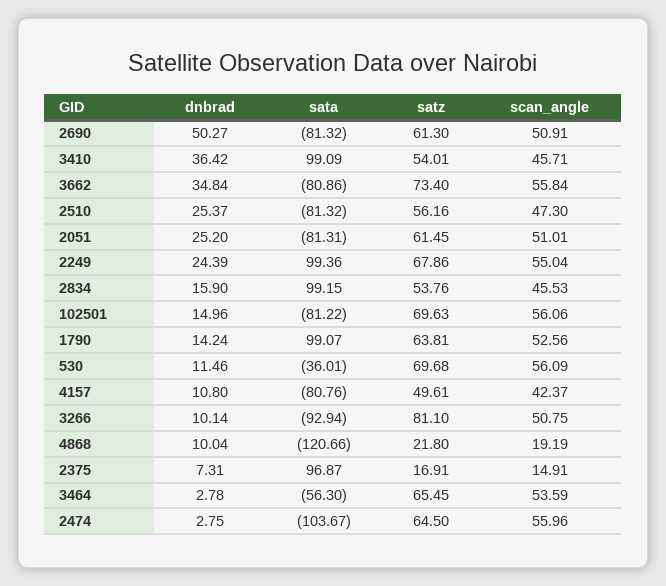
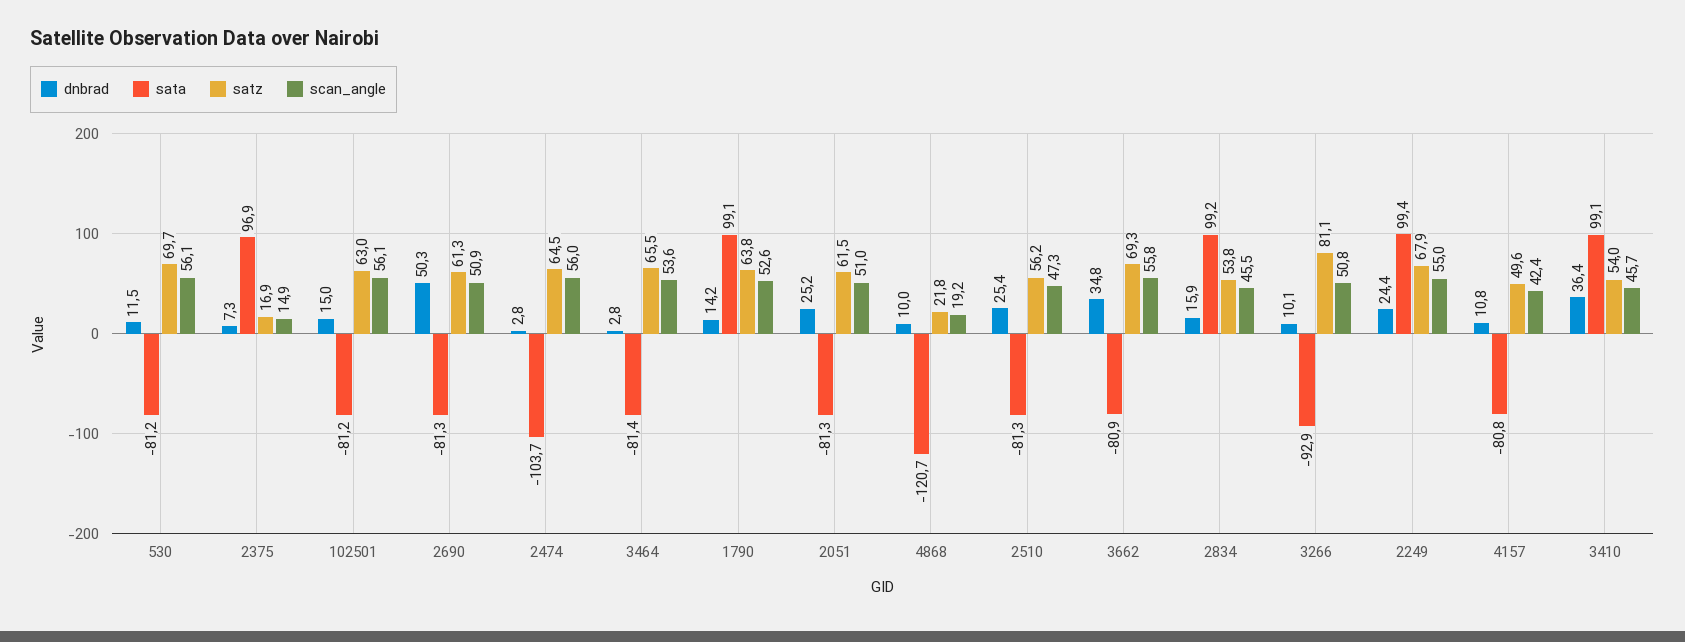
satz, 3662: 73.4 -> 69.3
satz, 102501: 69.63 -> 63
sata, 530: -36.01 -> -81.2
sata, 3464: -56.3 -> -81.4

